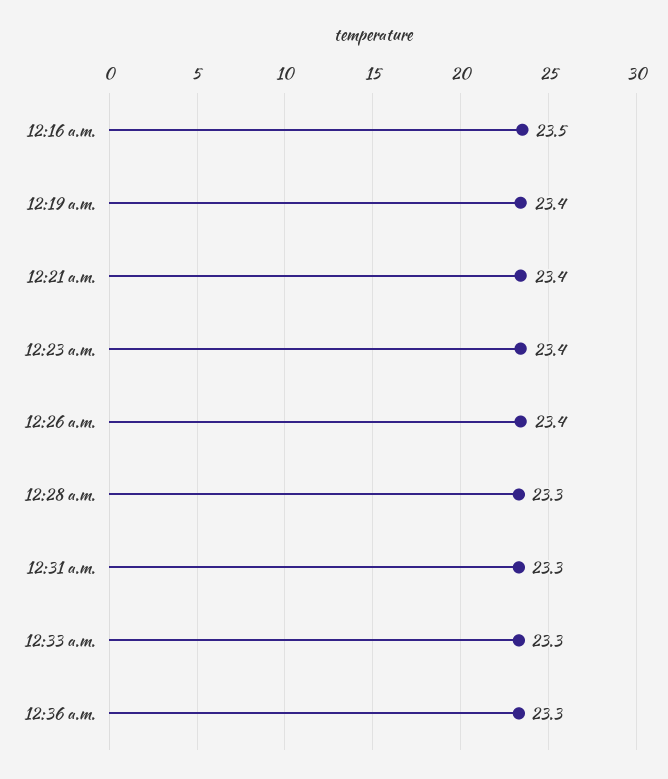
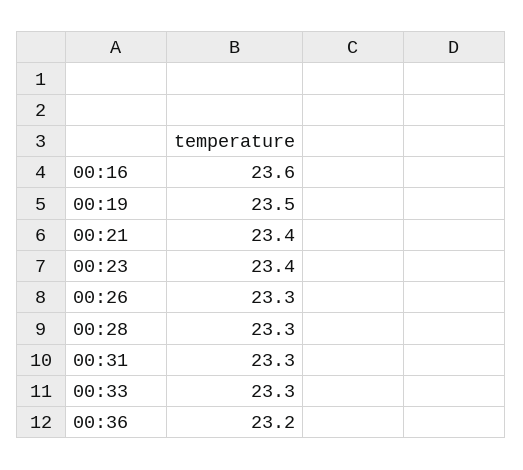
12:16 a.m.: 23.5 -> 23.6
12:19 a.m.: 23.4 -> 23.5
12:26 a.m.: 23.4 -> 23.3
12:36 a.m.: 23.3 -> 23.2

